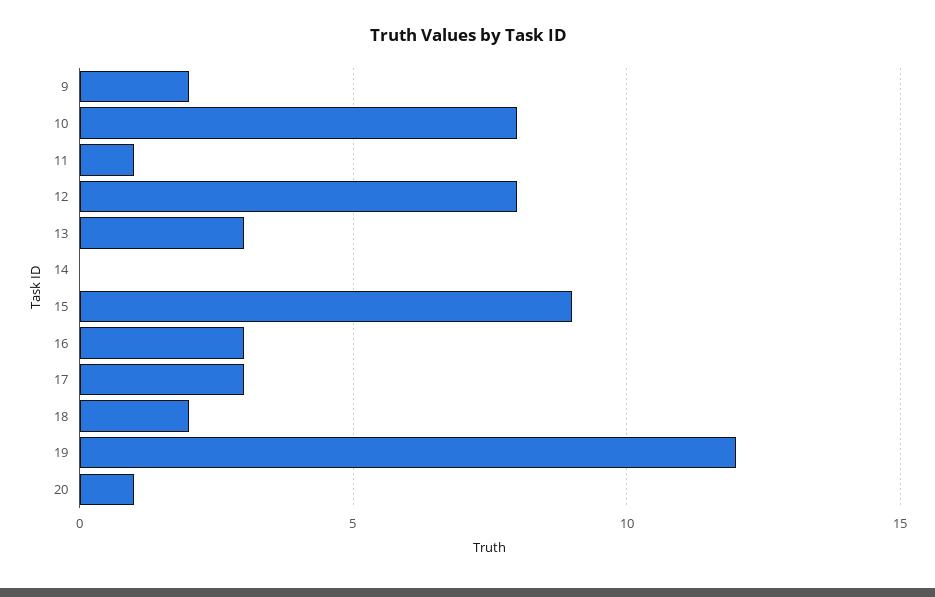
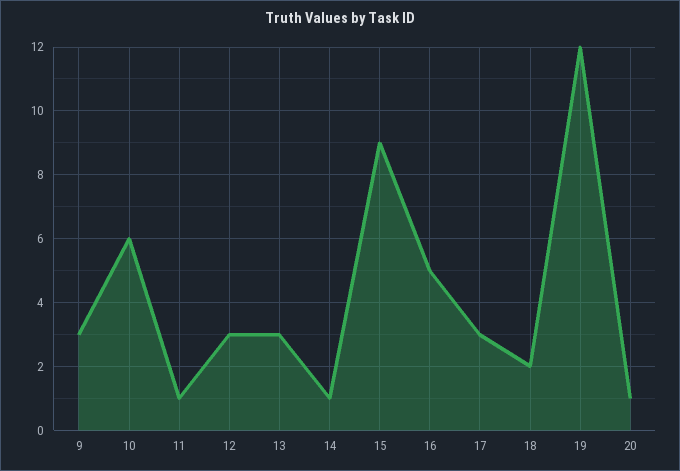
9: 2 -> 3
10: 8 -> 6
12: 8 -> 3
14: 0 -> 1
16: 3 -> 5

